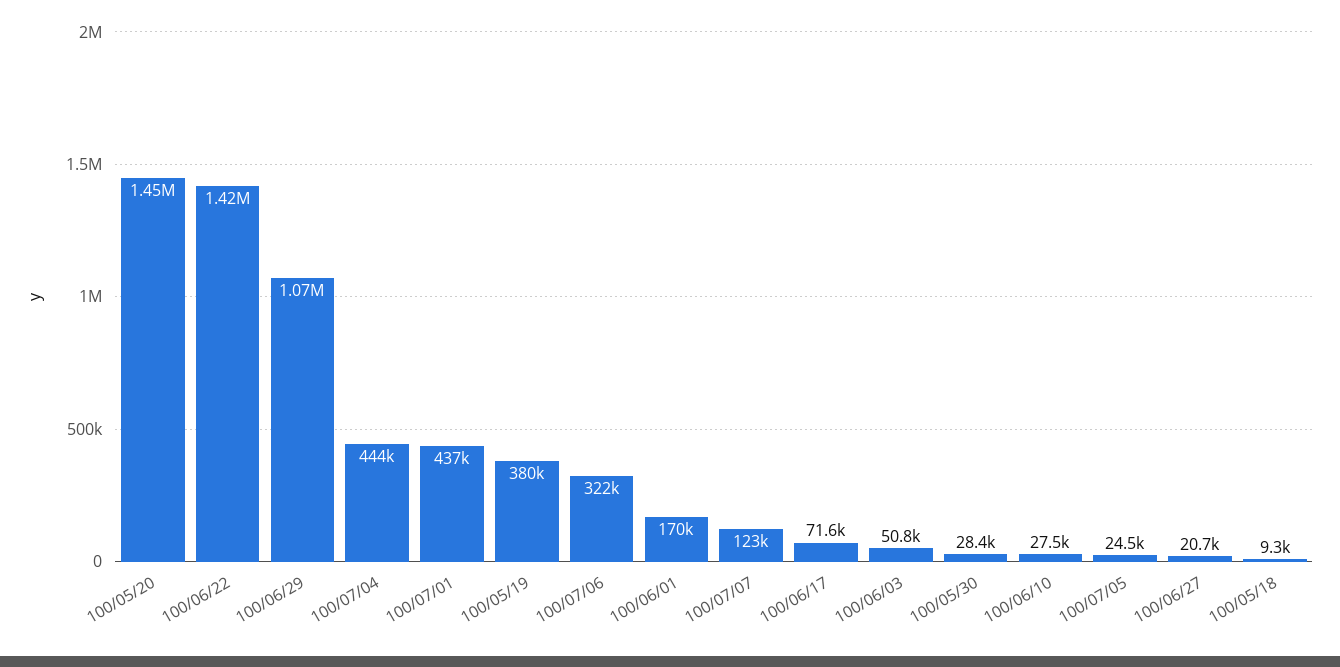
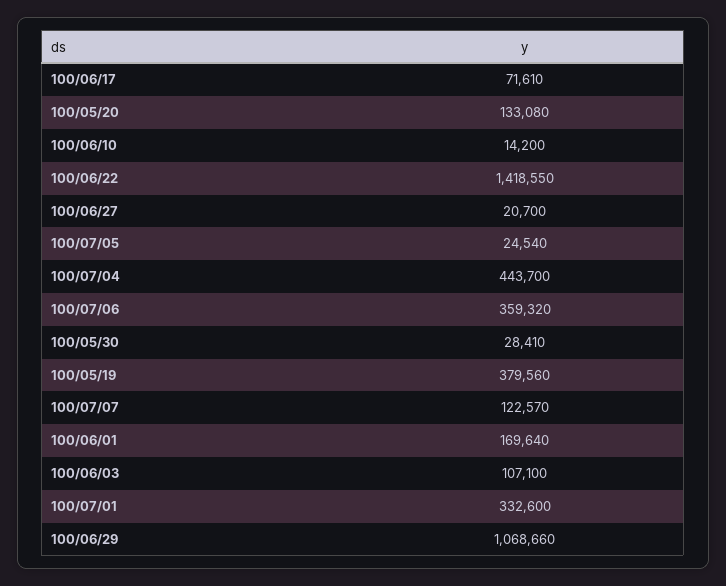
100/05/20: 1450000 -> 133080
100/07/01: 437000 -> 332600
100/07/06: 322000 -> 359320
100/06/03: 50800 -> 107100
100/06/10: 27500 -> 14200
100/05/18: 9300 -> none

